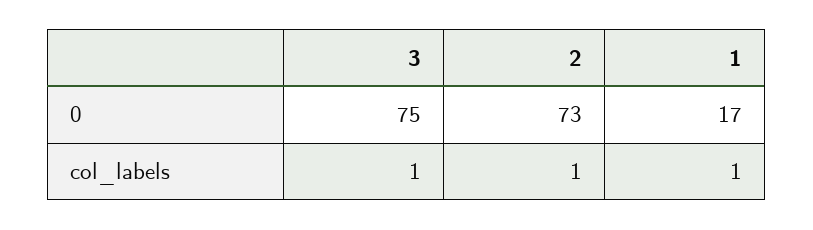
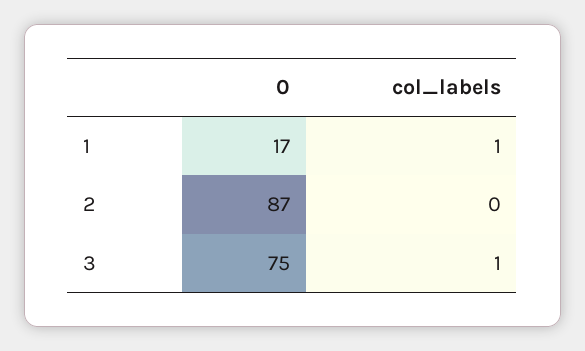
2, 0: 73 -> 87
2, col_labels: 1 -> 0

